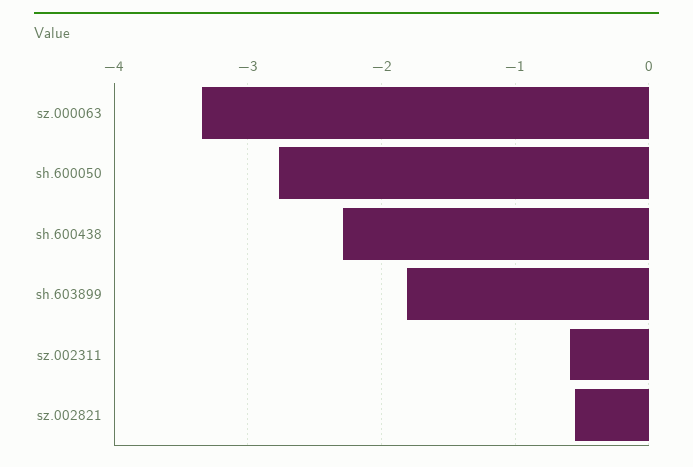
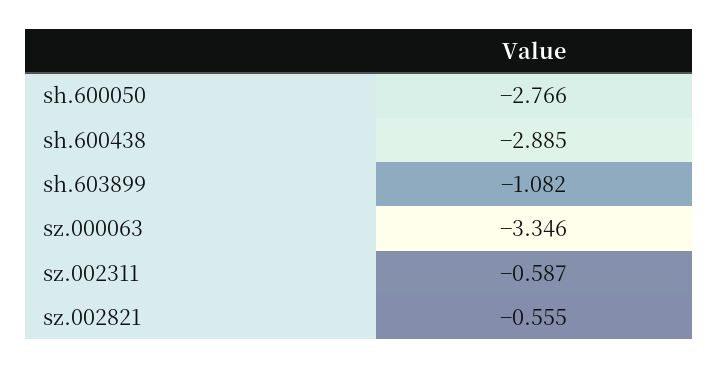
sh.600438: -2.3 -> -2.885
sh.603899: -1.8 -> -1.082

